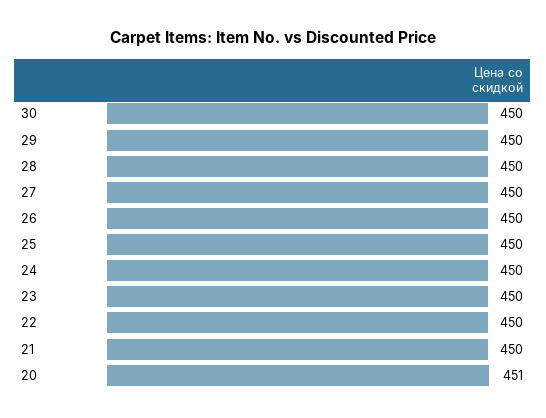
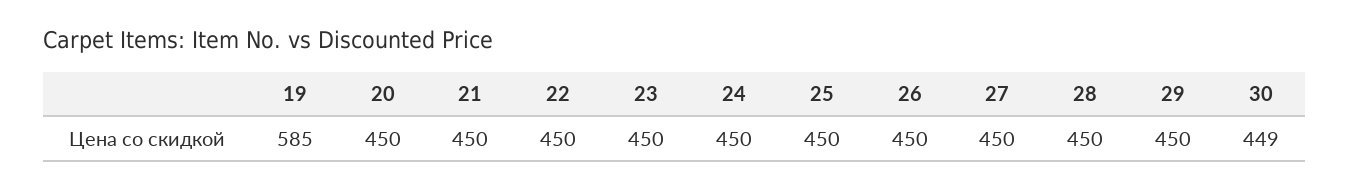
30: 450 -> 449
20: 451 -> 450
19: none -> 585

